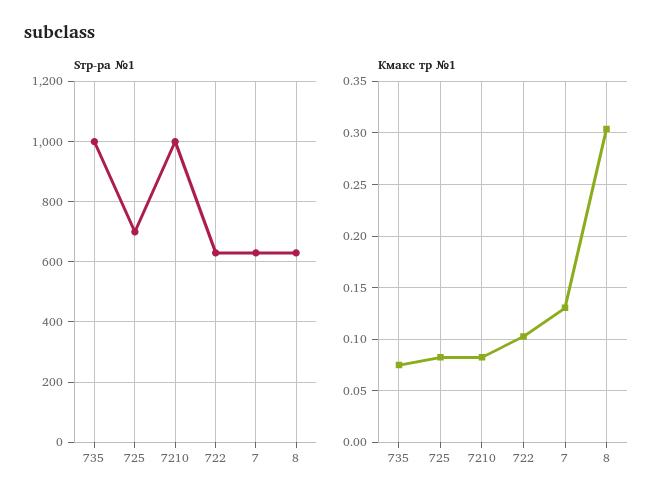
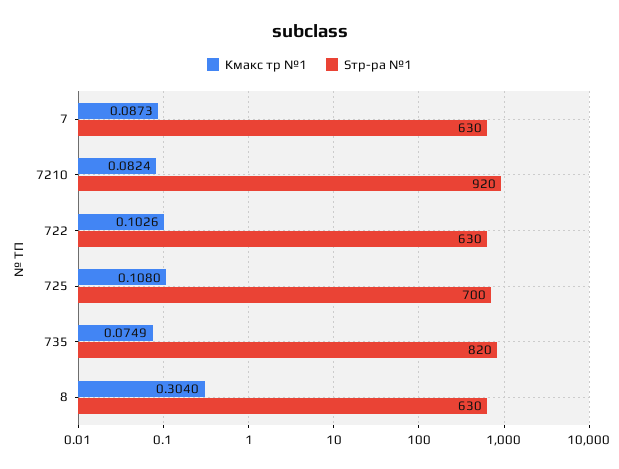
Sтр-ра №1, 735: 1000 -> 820
Sтр-ра №1, 7210: 1000 -> 920
Кмакс тр №1, 725: 0.08 -> 0.108
Кмакс тр №1, 7: 0.13 -> 0.0873

